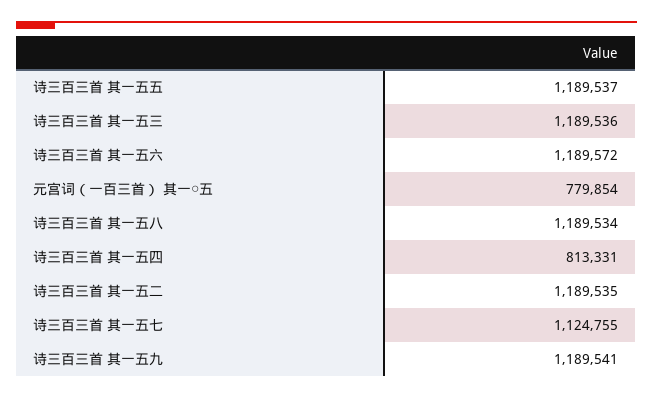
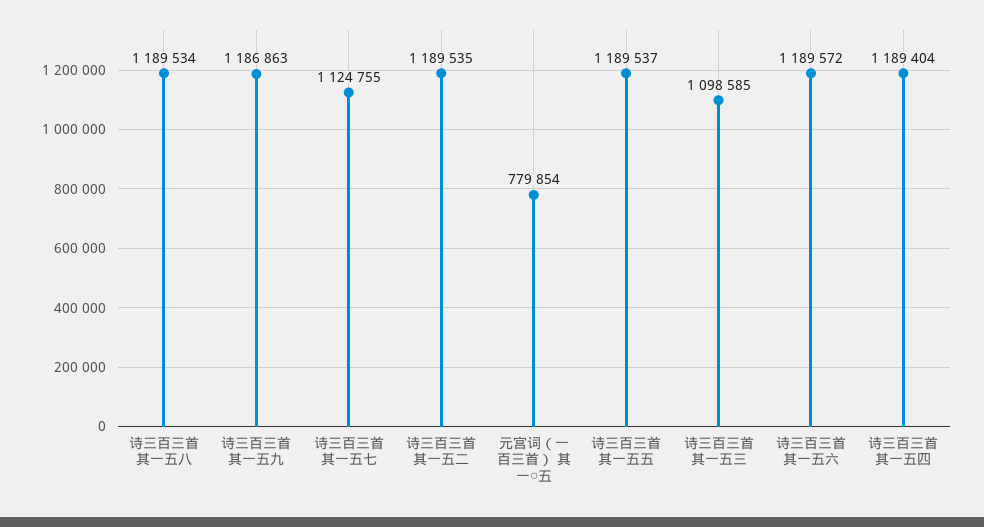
诗三百三首 其一五三: 1189536 -> 1098585
诗三百三首 其一五四: 813331 -> 1189404
诗三百三首 其一五九: 1189541 -> 1186863

